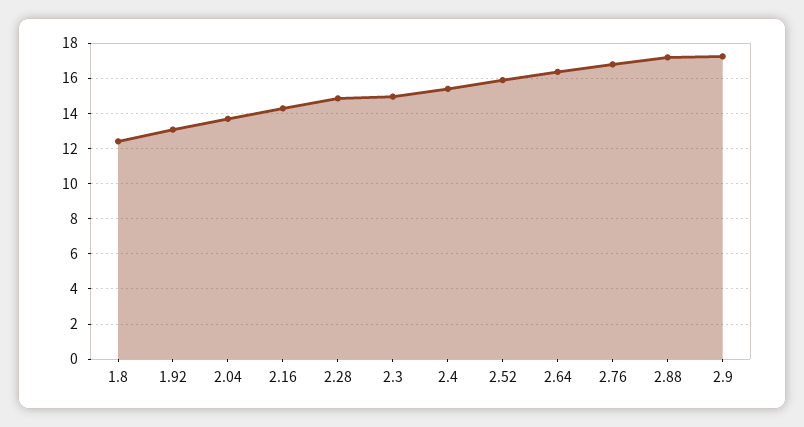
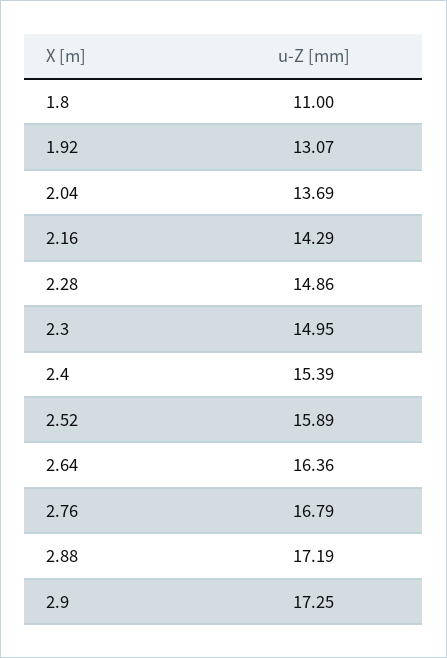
1.8: 12.5 -> 11

